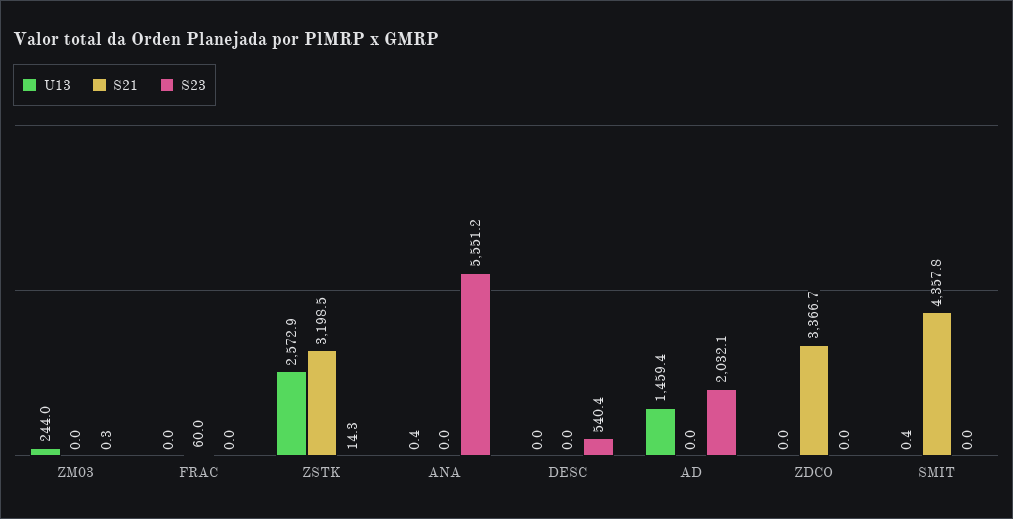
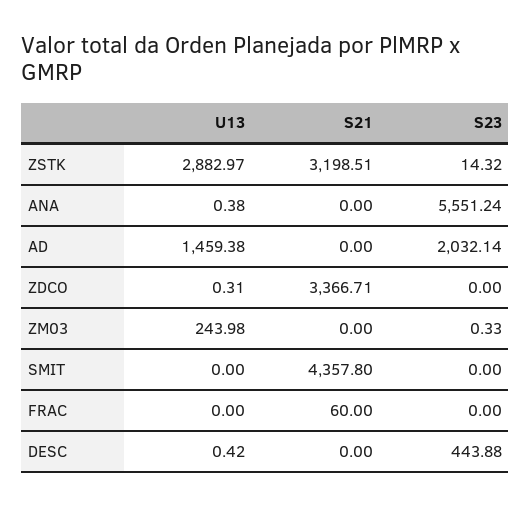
U13, ZSTK: 2572.9 -> 2882.97
U13, DESC: 0 -> 0.42
S23, DESC: 540.4 -> 443.88
U13, ZDCO: 0 -> 0.31
U13, SMIT: 0.4 -> 0

